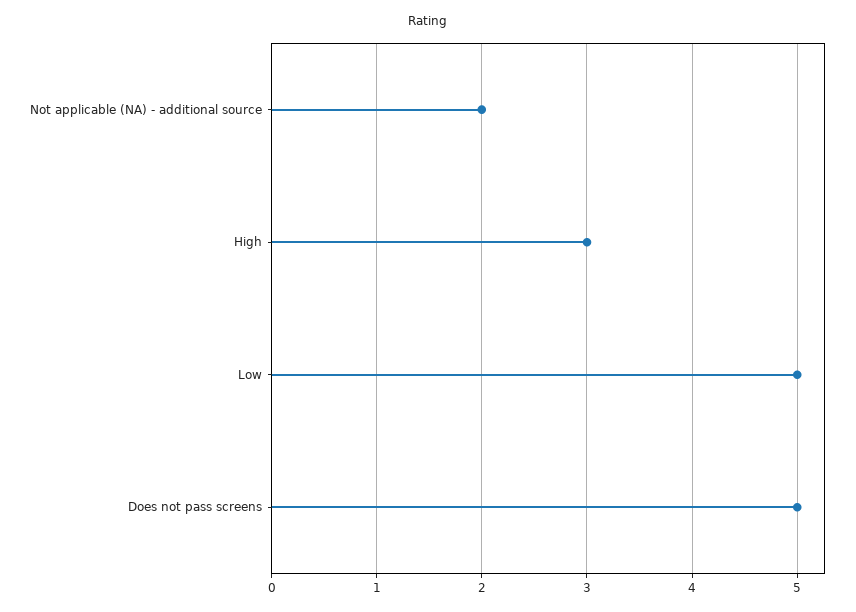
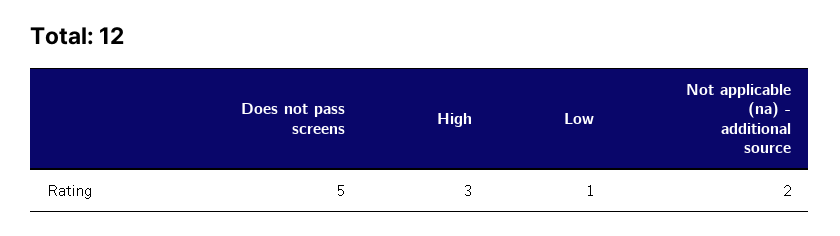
Low: 5 -> 1

